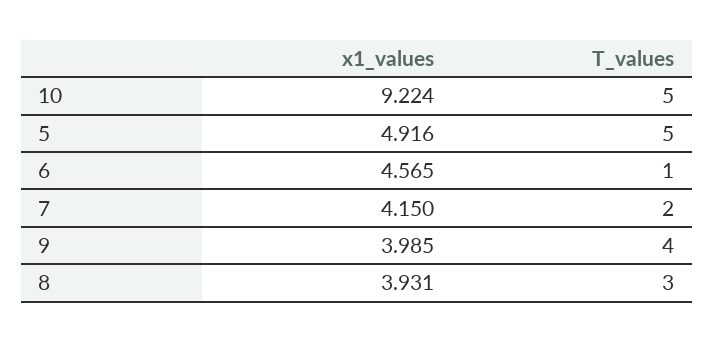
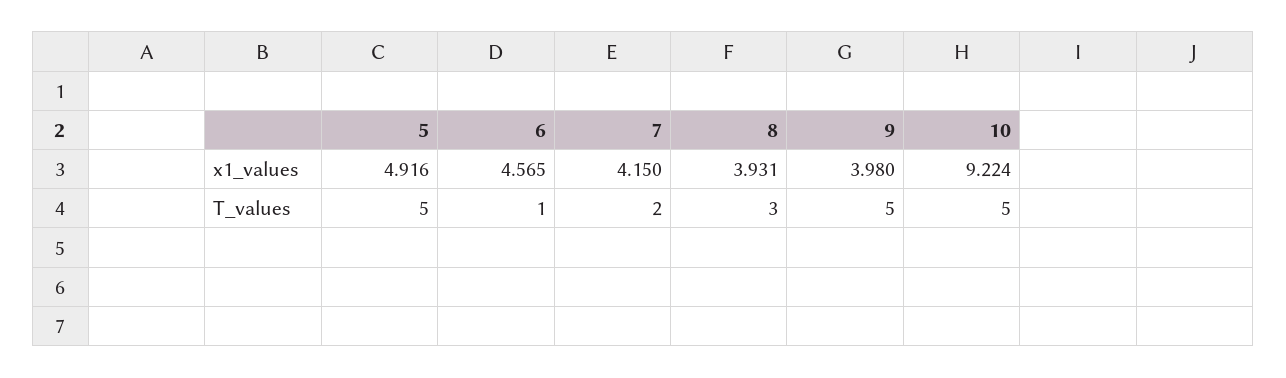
x1_values, 9: 3.985 -> 3.98
T_values, 9: 4 -> 5

